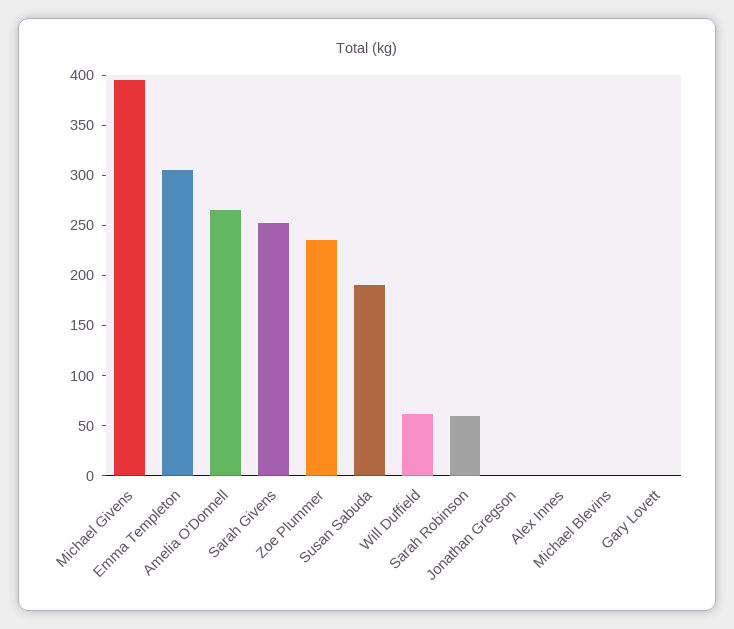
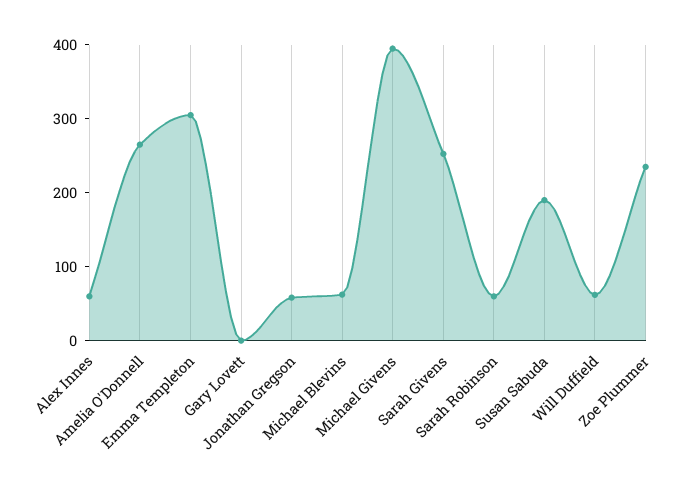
Jonathan Gregson: 0 -> 60
Alex Innes: 0 -> 60
Michael Blevins: 0 -> 60

